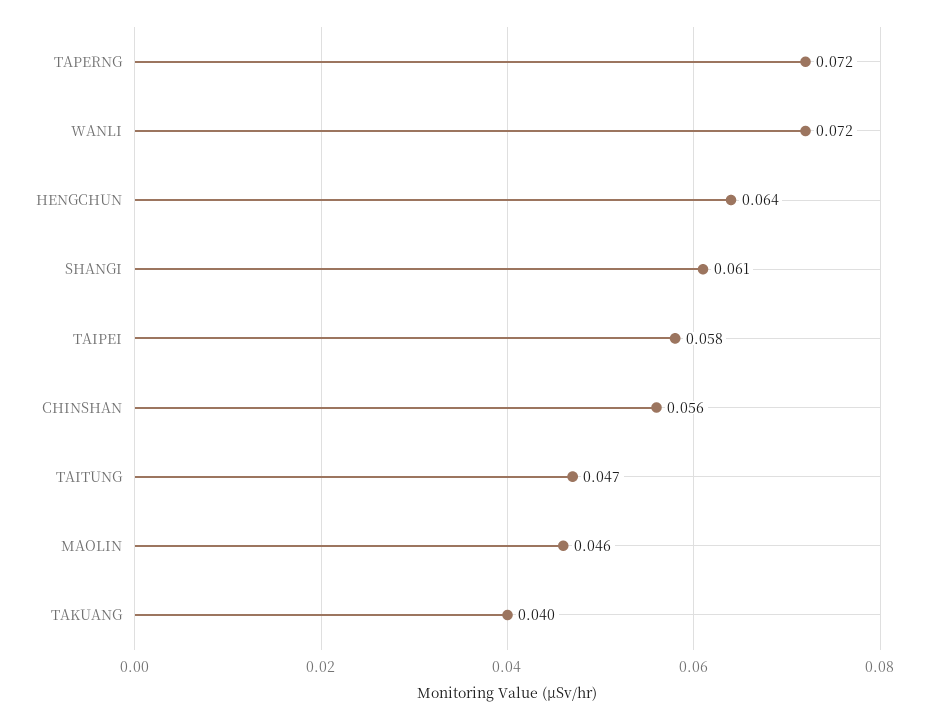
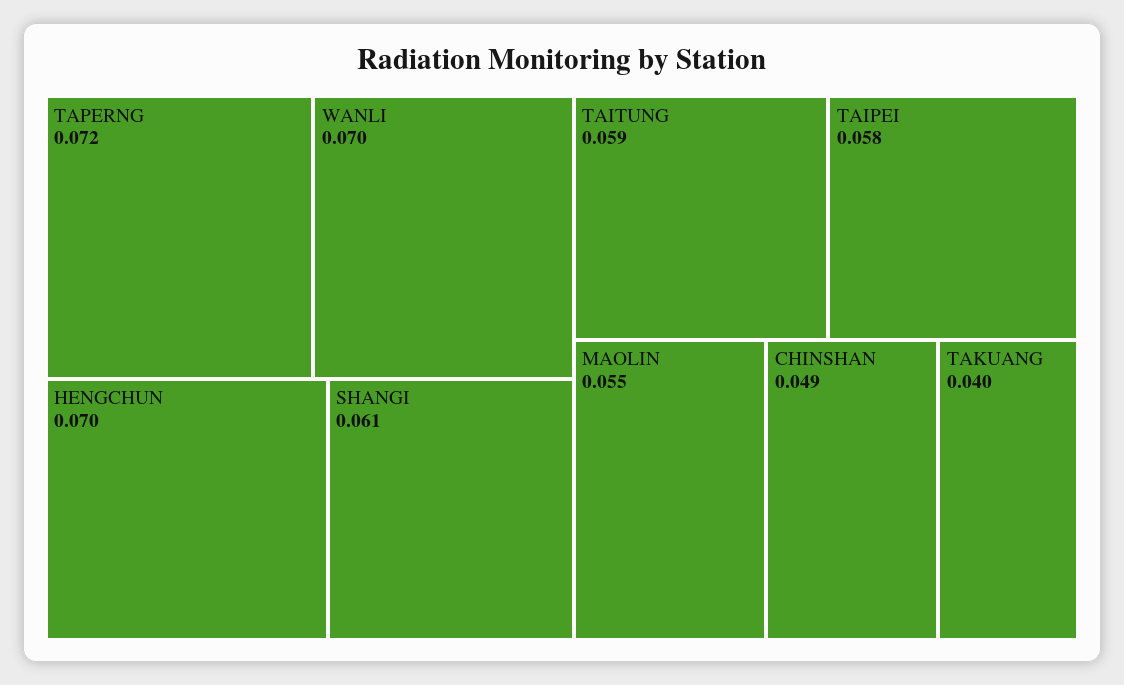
WANLI: 0.072 -> 0.07
HENGCHUN: 0.064 -> 0.07
CHINSHAN: 0.056 -> 0.049
TAITUNG: 0.047 -> 0.059
MAOLIN: 0.046 -> 0.055

